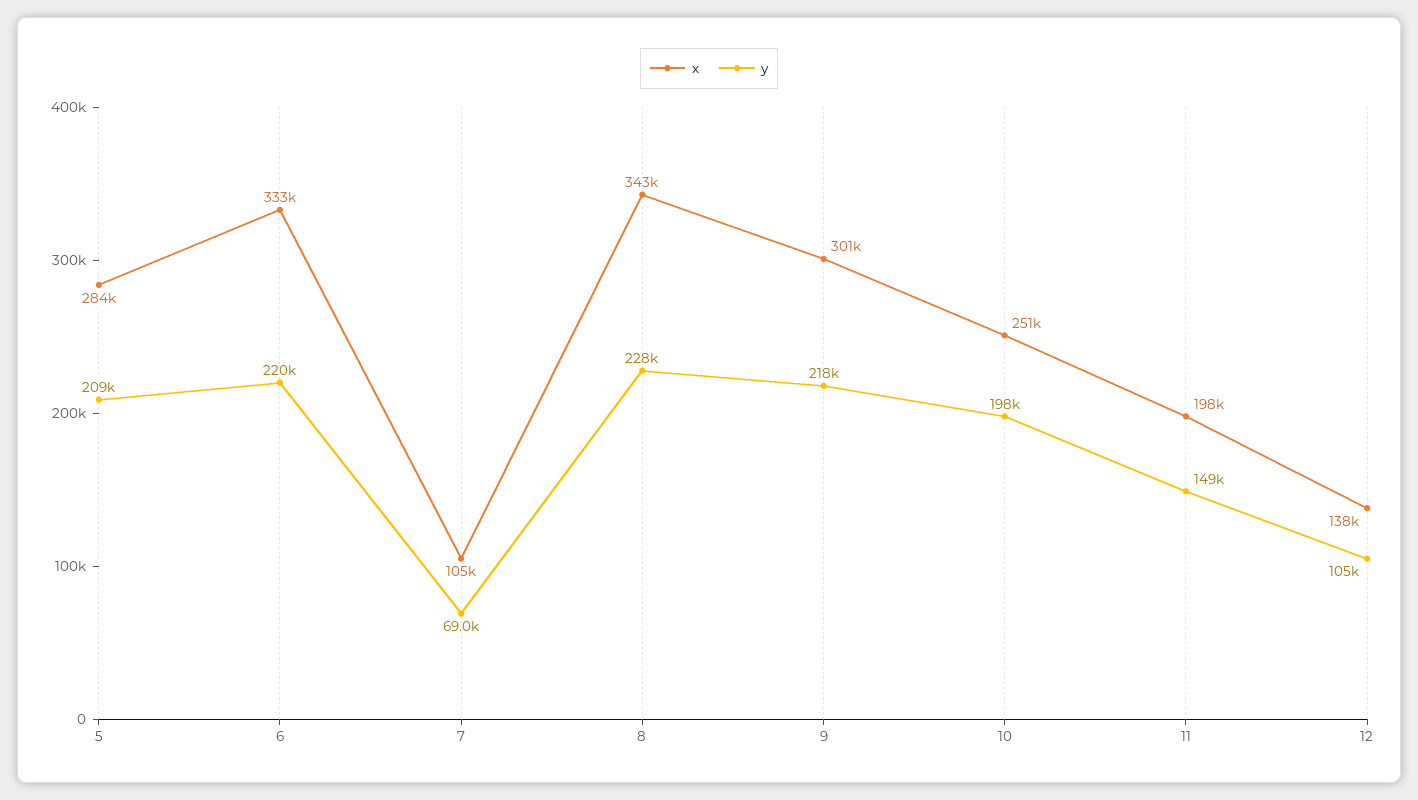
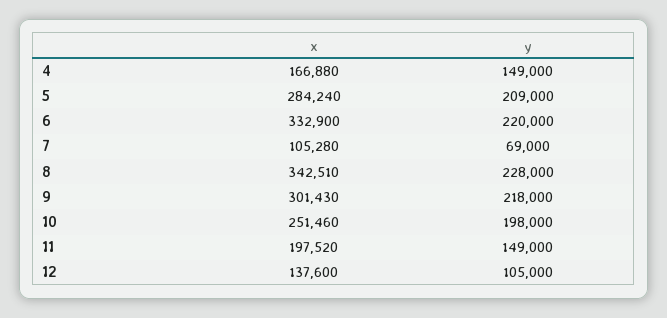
x, 4: none -> 166880
y, 4: none -> 149000

